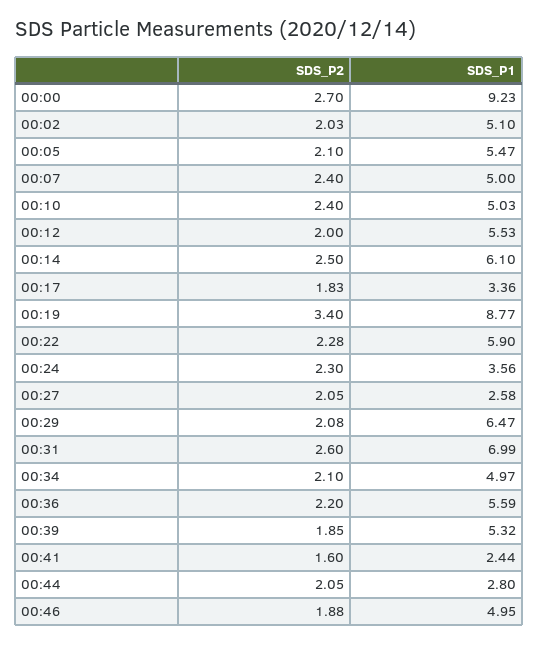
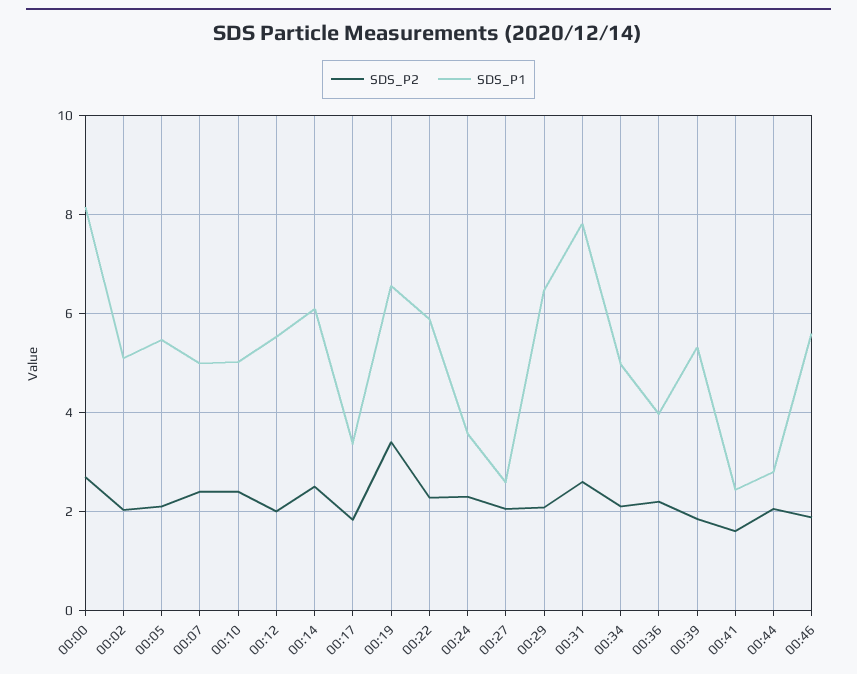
SDS_P1, 00:00: 9.23 -> 8.2
SDS_P1, 00:19: 8.77 -> 6.6
SDS_P1, 00:31: 6.99 -> 7.8
SDS_P1, 00:36: 5.59 -> 4
SDS_P1, 00:46: 4.95 -> 5.6

